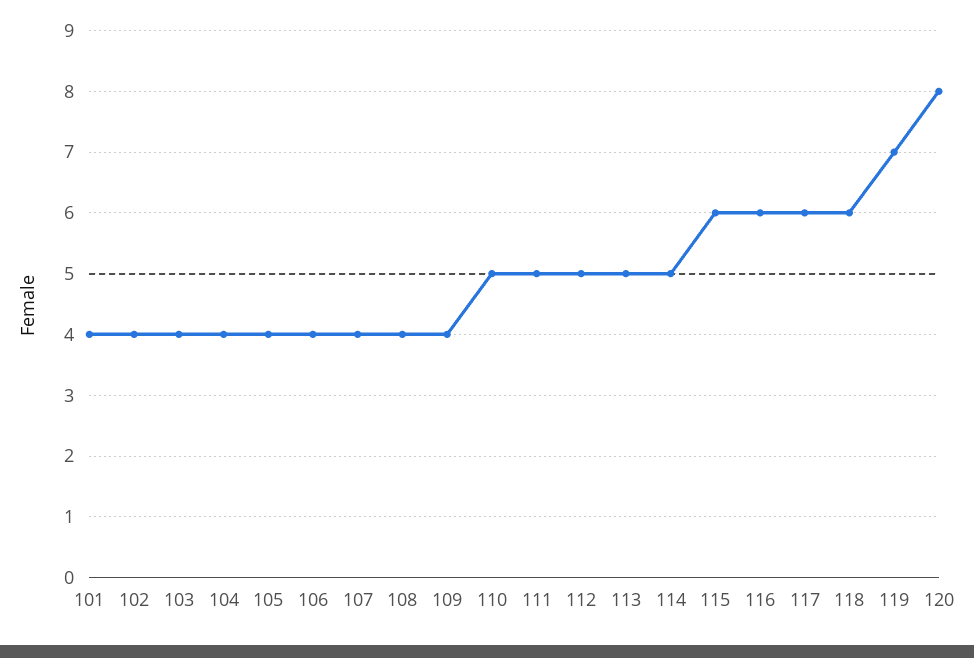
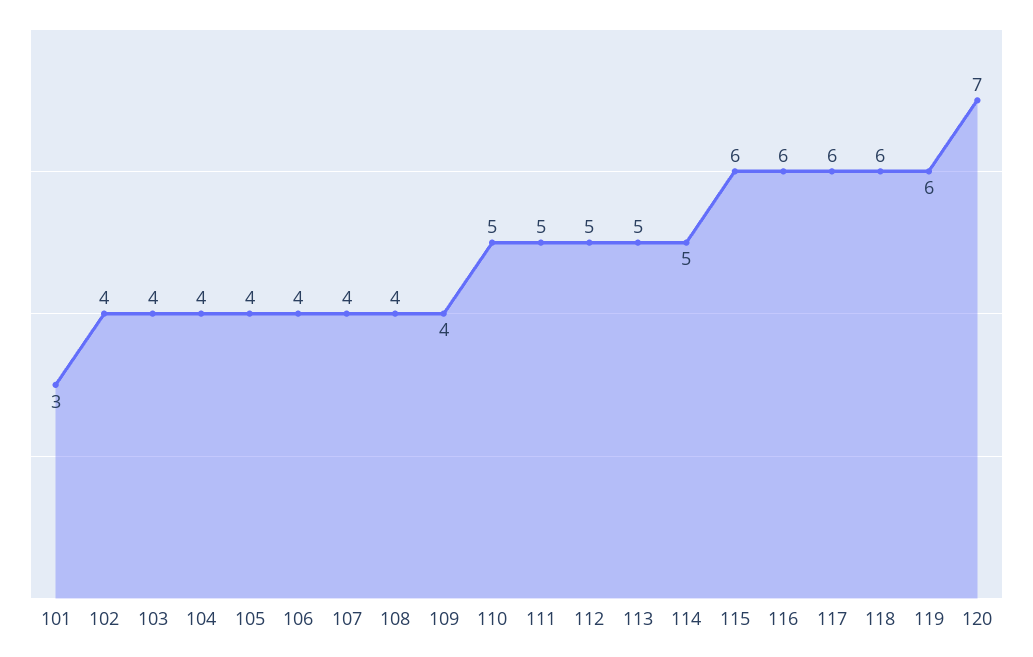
101: 4 -> 3
119: 7 -> 6
120: 8 -> 7

